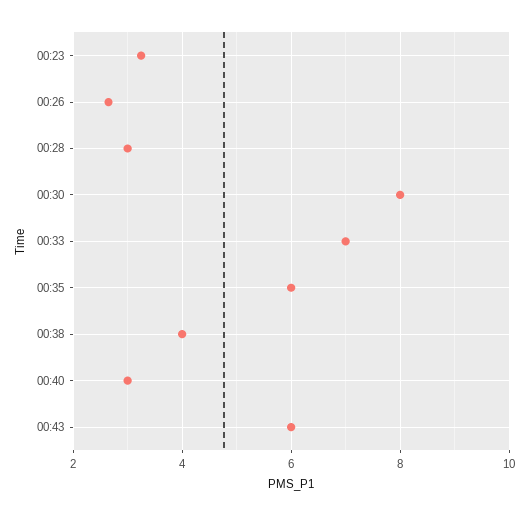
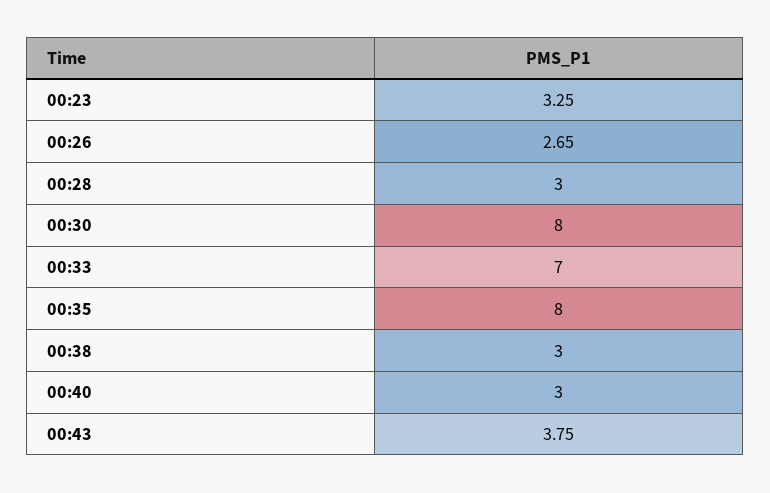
00:35: 6 -> 8
00:38: 4 -> 3
00:43: 6 -> 3.75

